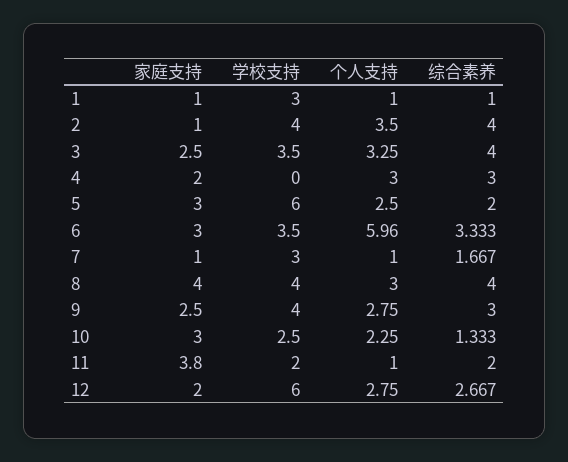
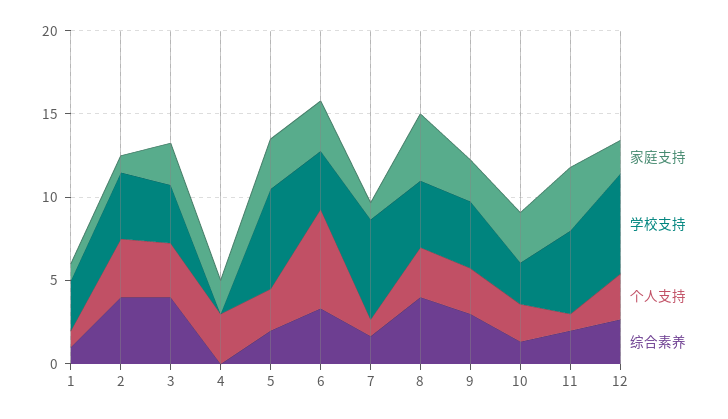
综合素养, 4: 3 -> 0
学校支持, 7: 3 -> 6
学校支持, 11: 2 -> 5

